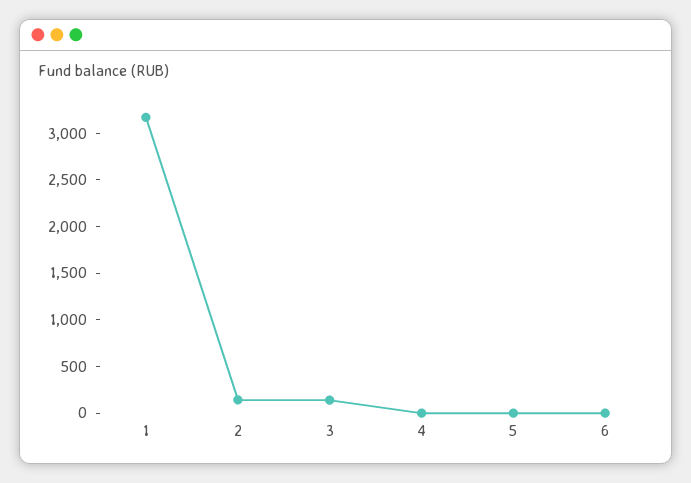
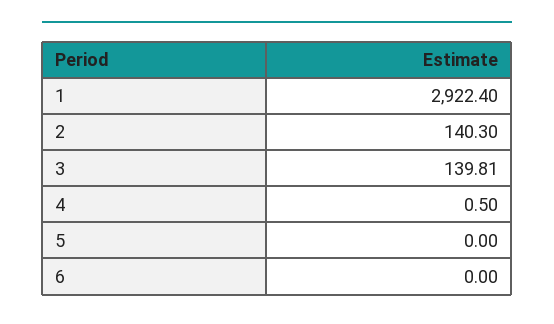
1: 3200 -> 2922.4

